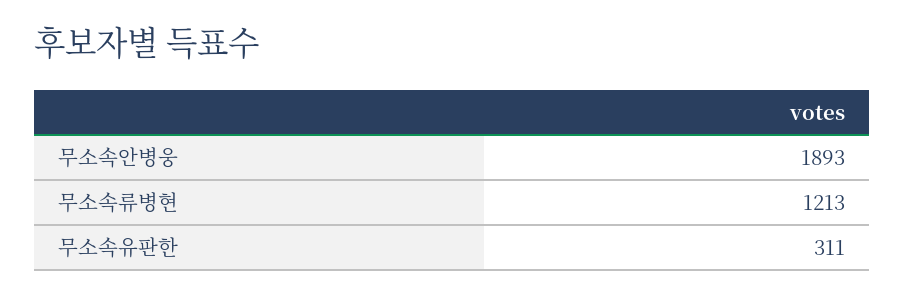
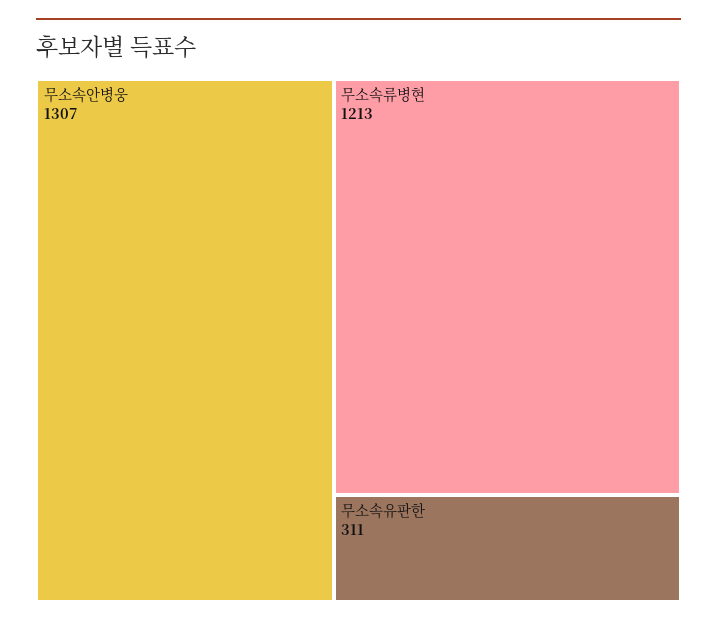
무소속안병웅: 1893 -> 1307

